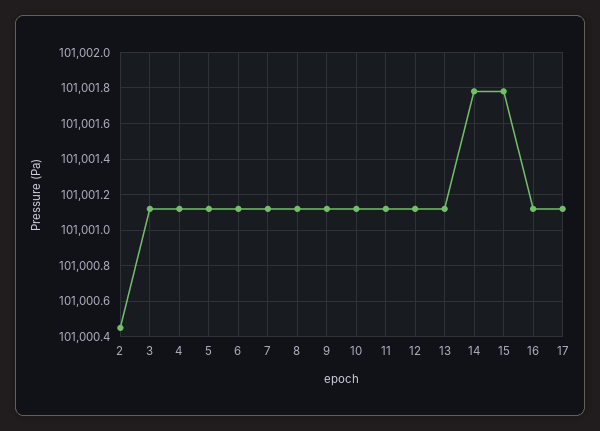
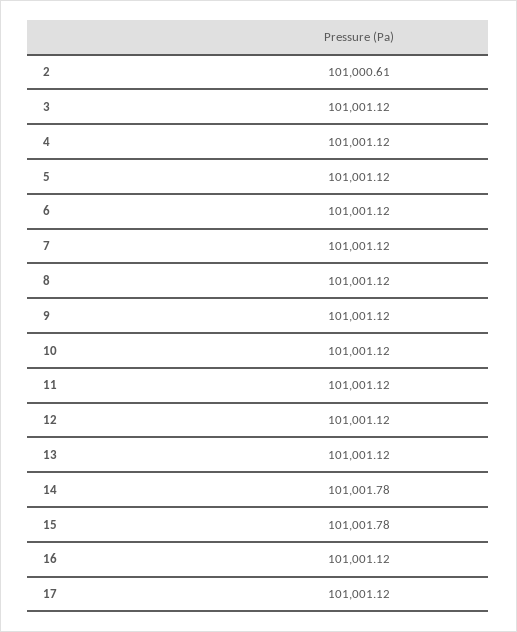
2: 101000.45 -> 101000.61

